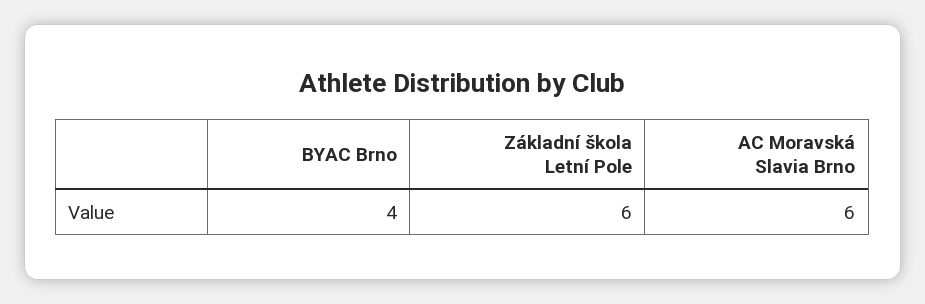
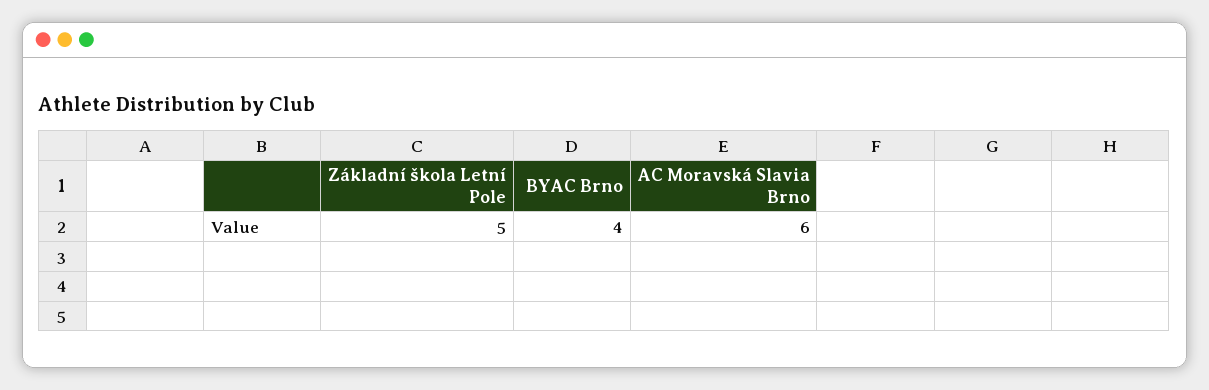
Základní škola Letní Pole: 6 -> 5

